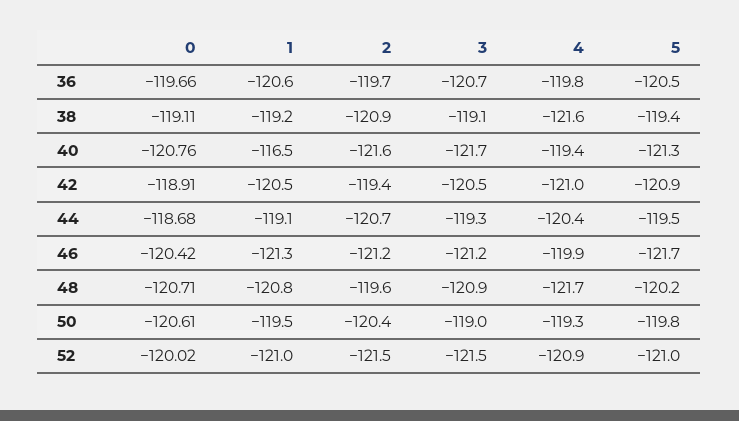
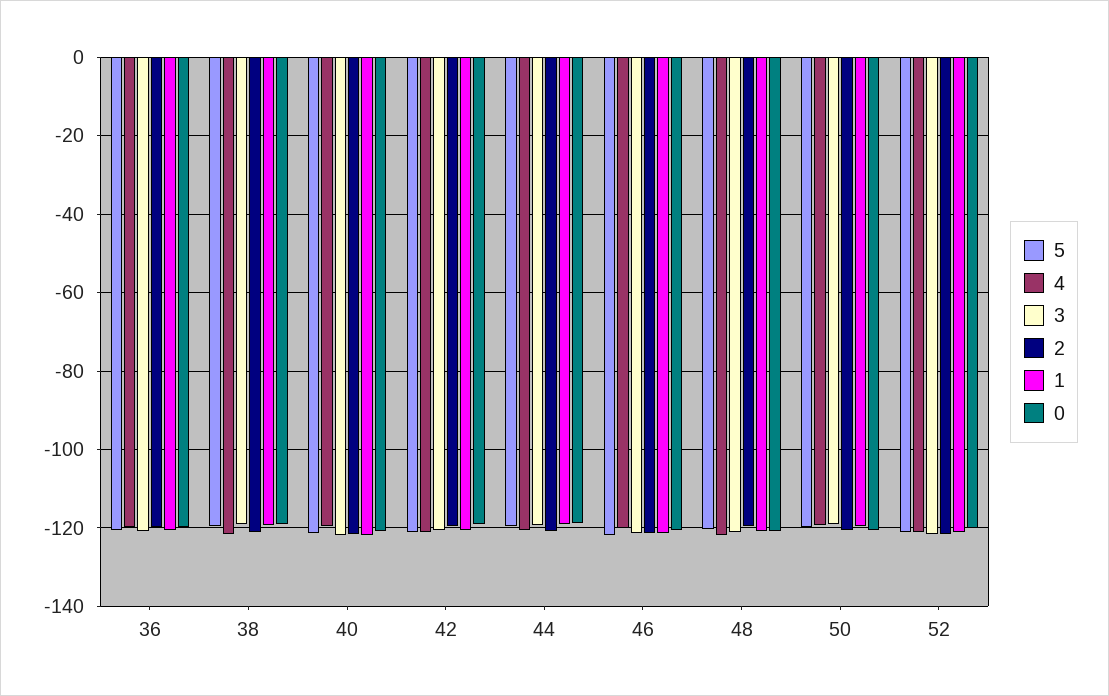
1, 40: -116.5 -> -122

